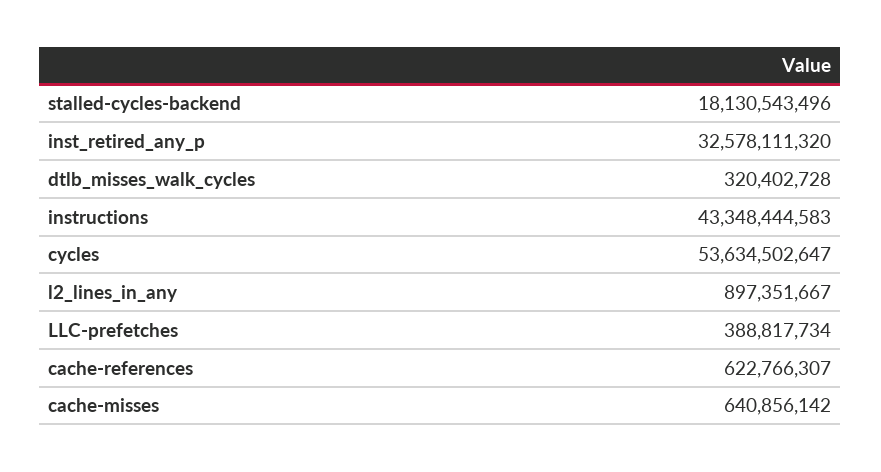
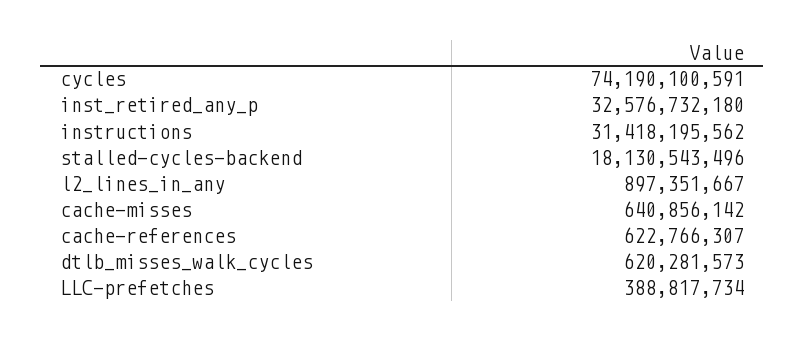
inst_retired_any_p: 32578111320 -> 32576732180
dtlb_misses_walk_cycles: 320402728 -> 620281573
instructions: 43348444583 -> 31418195562
cycles: 53634502647 -> 74190100591

